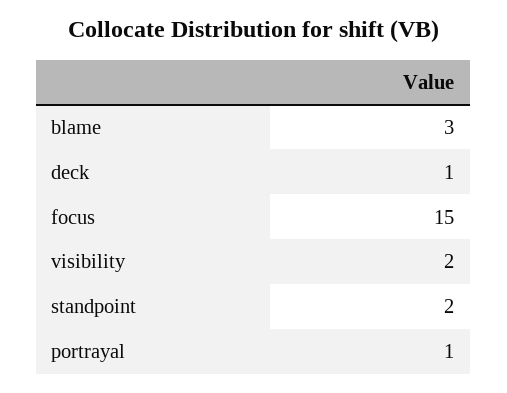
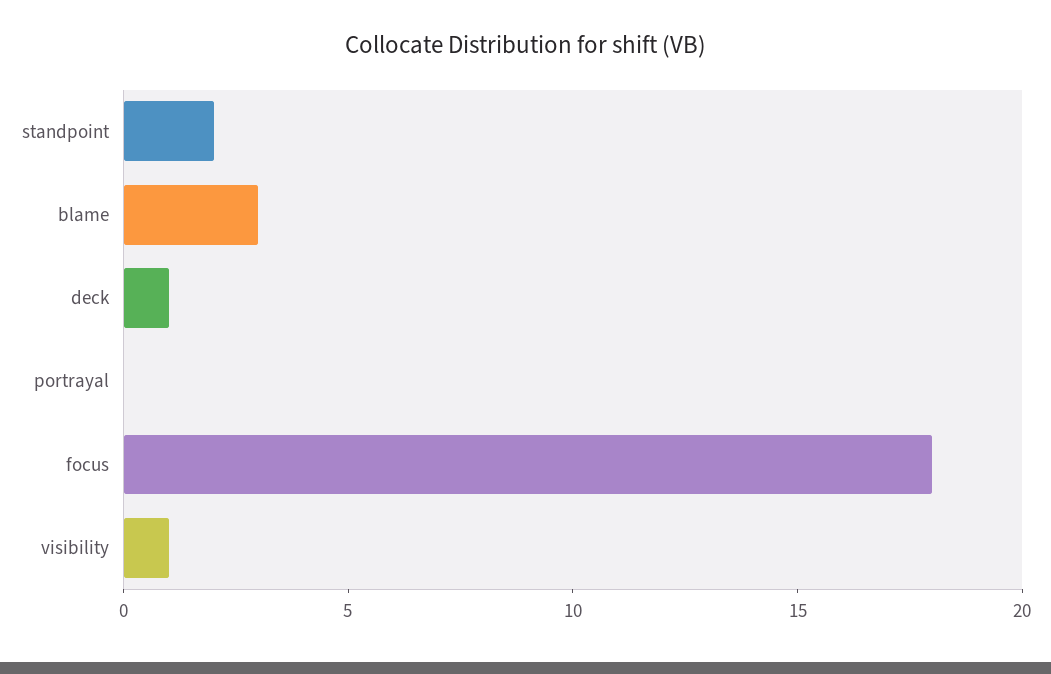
focus: 15 -> 18
visibility: 2 -> 1
portrayal: 1 -> 0

